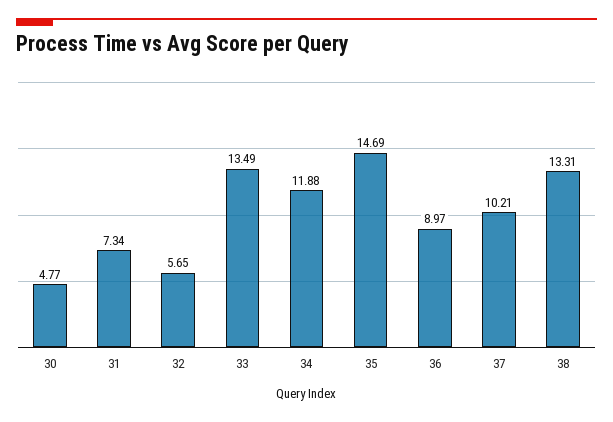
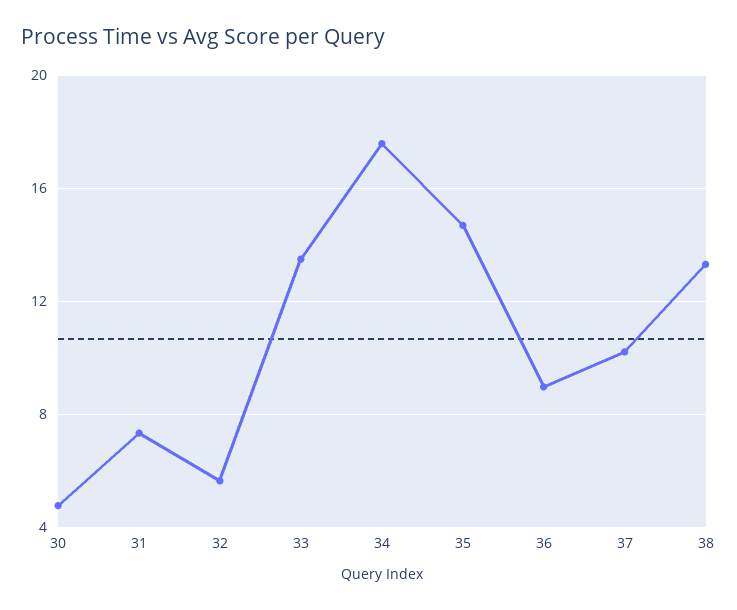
34: 11.88 -> 17.5

